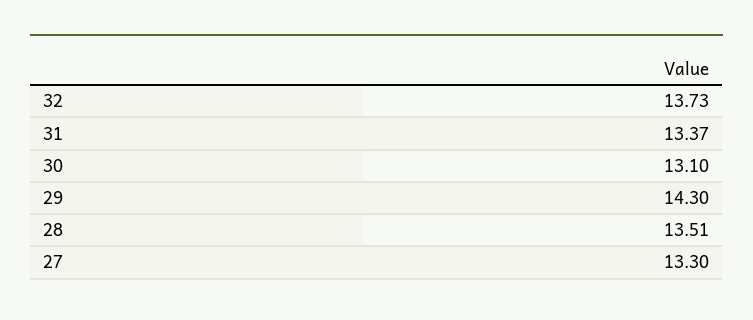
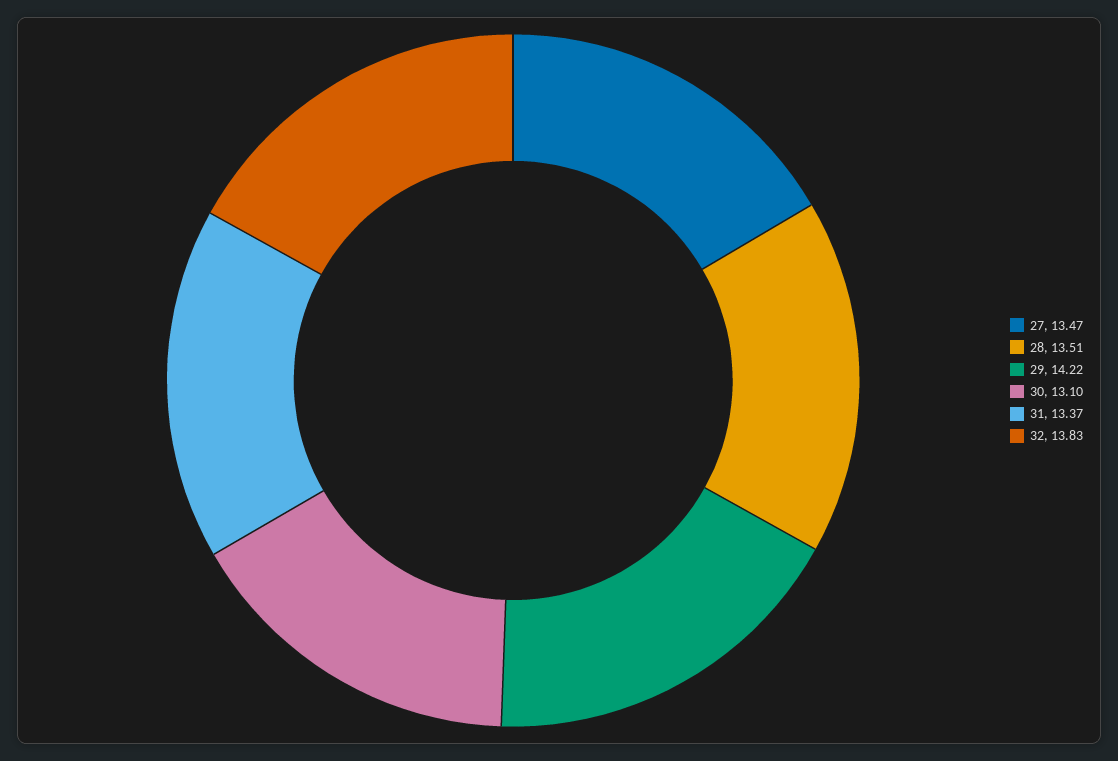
32: 13.73 -> 13.83
29: 14.3 -> 14.22
27: 13.3 -> 13.47

